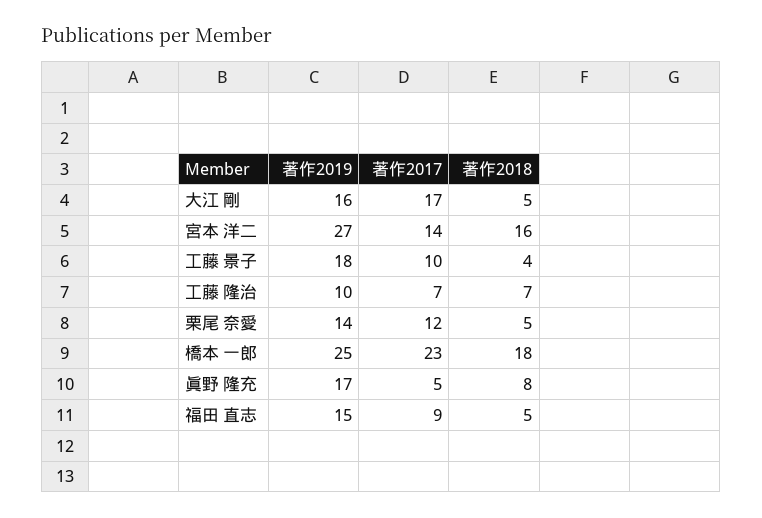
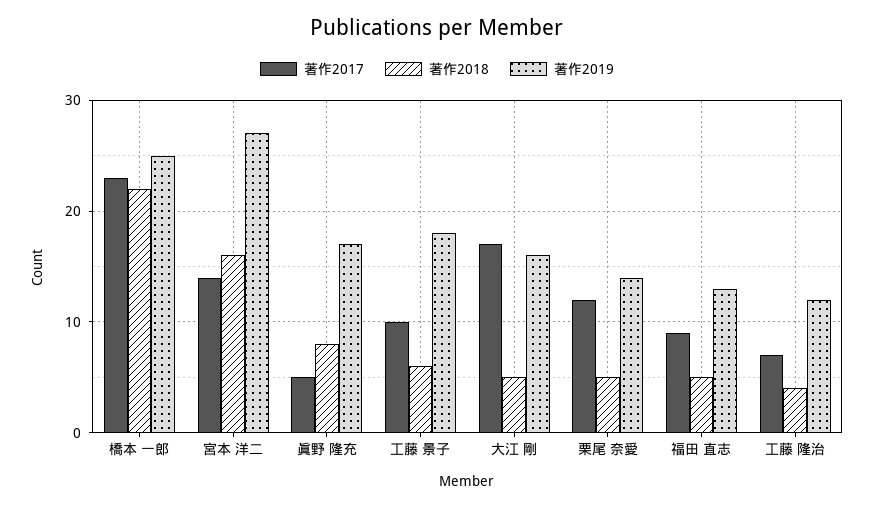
著作2018, 工藤 景子: 4 -> 6
著作2019, 工藤 隆治: 10 -> 12
著作2018, 工藤 隆治: 7 -> 4
著作2018, 橋本 一郎: 18 -> 22
著作2019, 福田 直志: 15 -> 13

